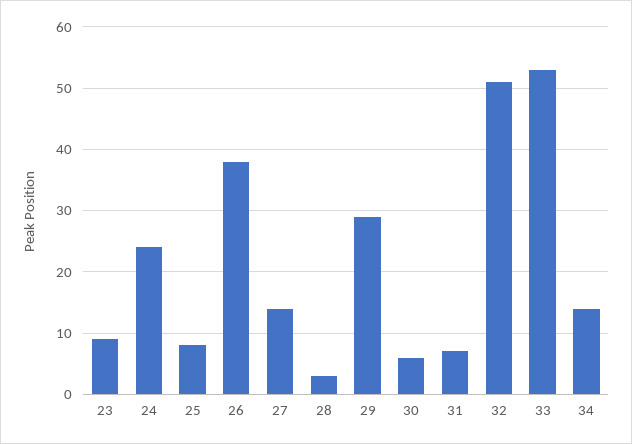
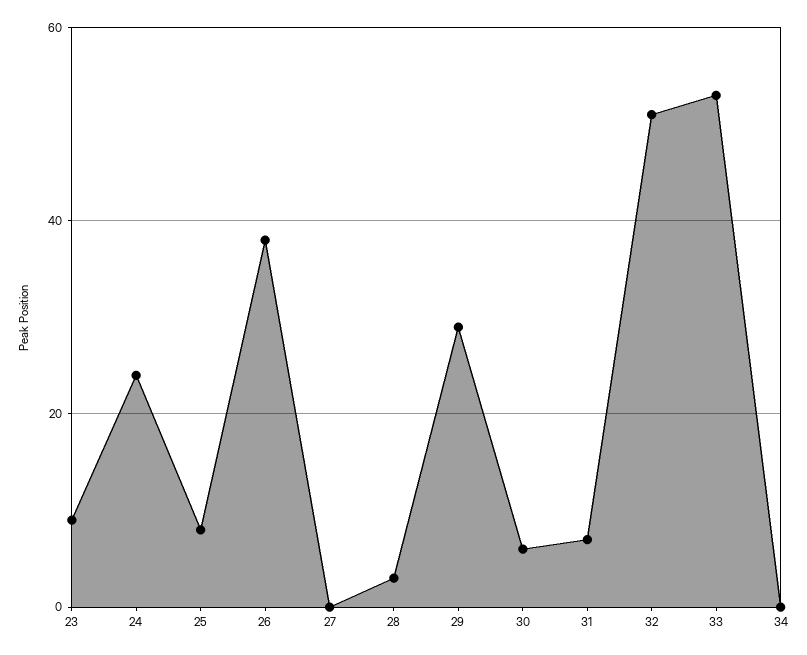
27: 14 -> 0
34: 14 -> 0

